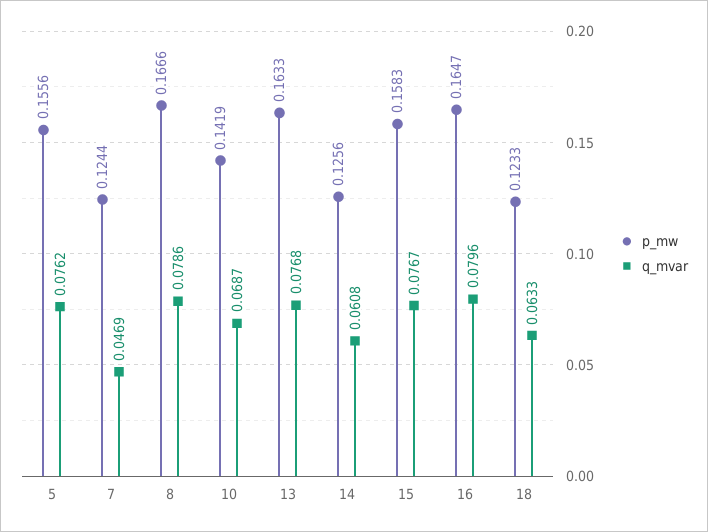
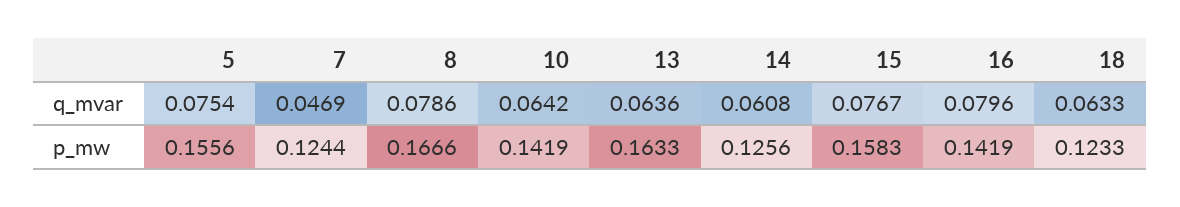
q_mvar, 5: 0.0762 -> 0.0754
q_mvar, 10: 0.0687 -> 0.0642
q_mvar, 13: 0.0768 -> 0.0636
p_mw, 16: 0.1647 -> 0.1419

